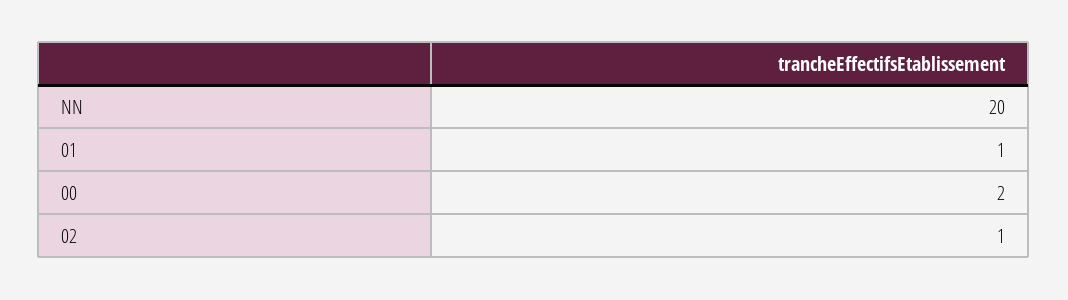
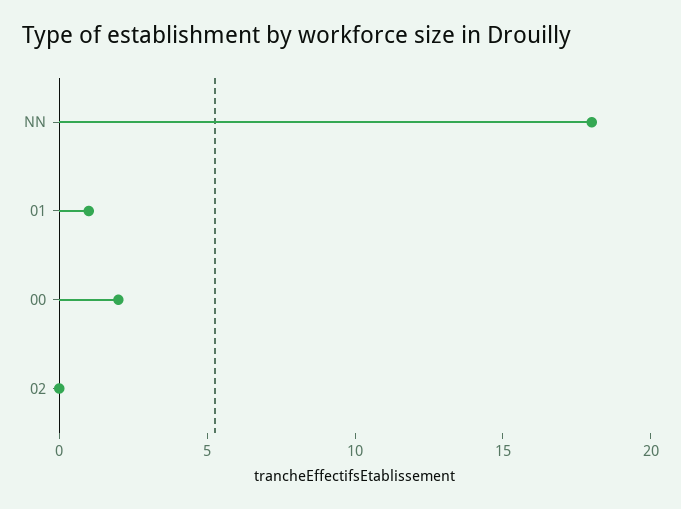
NN: 20 -> 18
02: 1 -> 0

